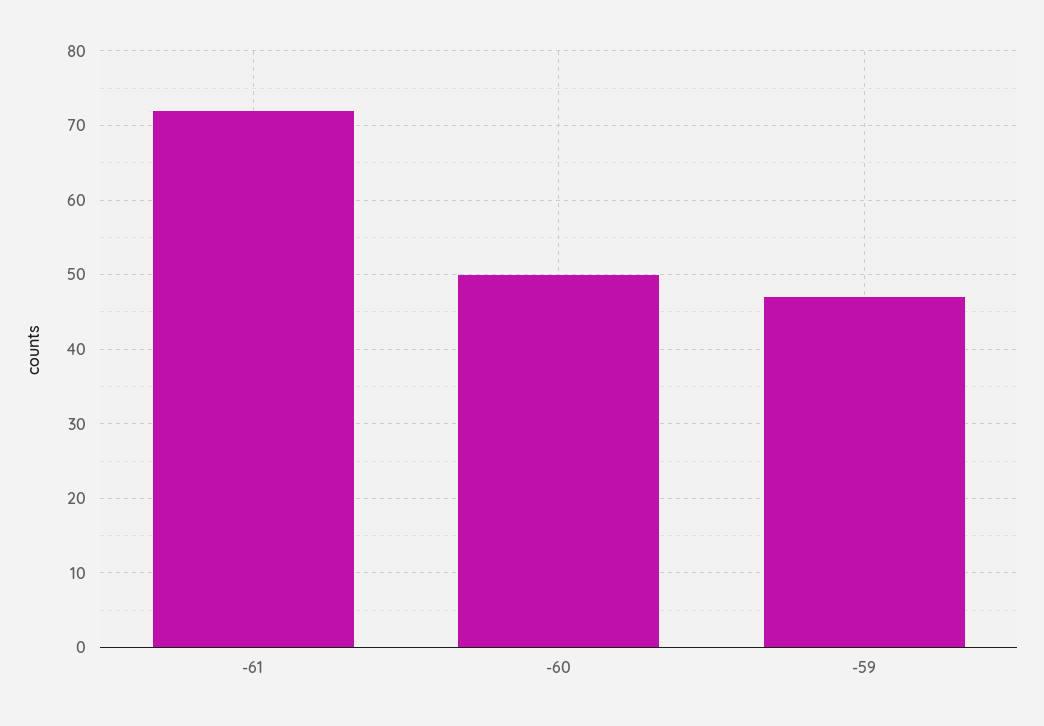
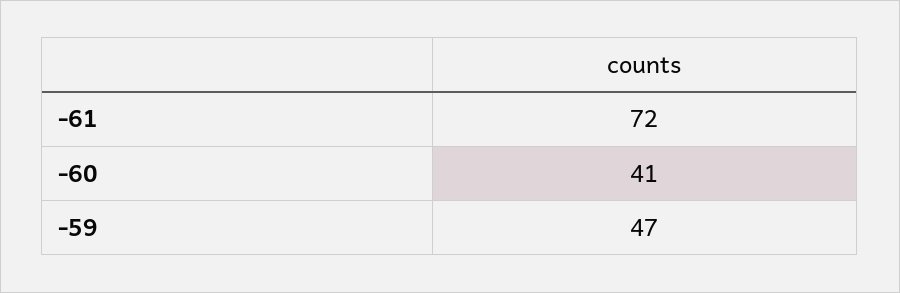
-60: 50 -> 41

